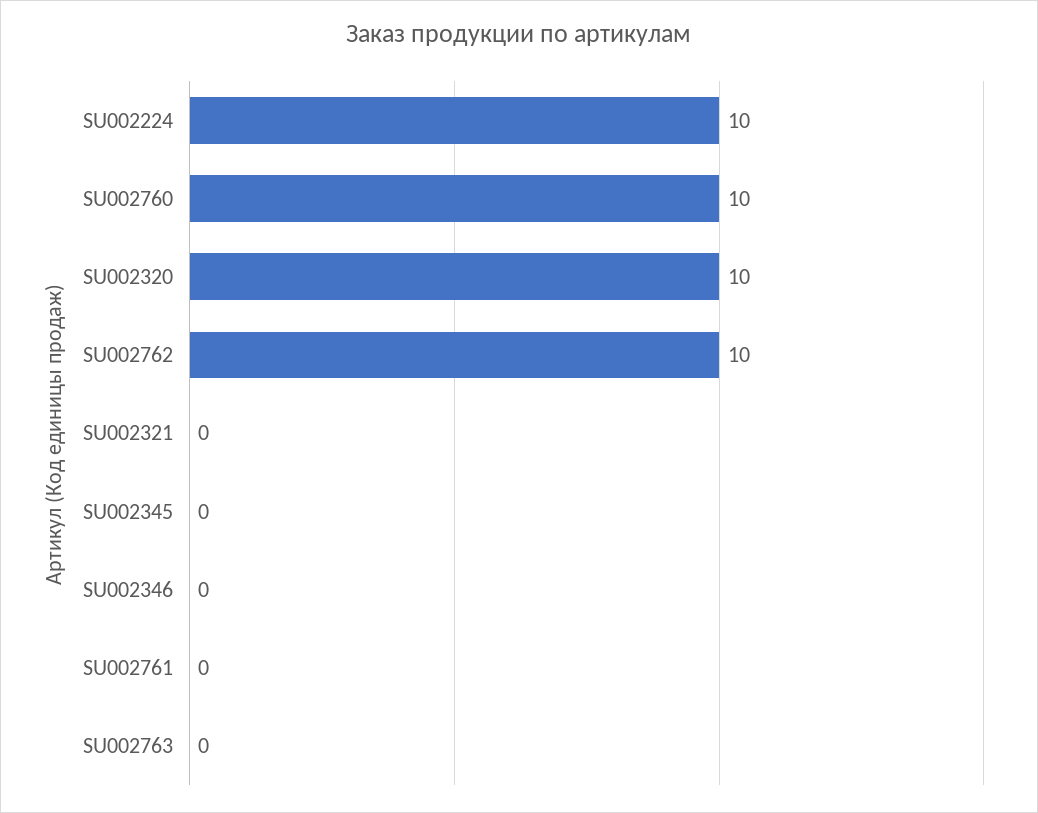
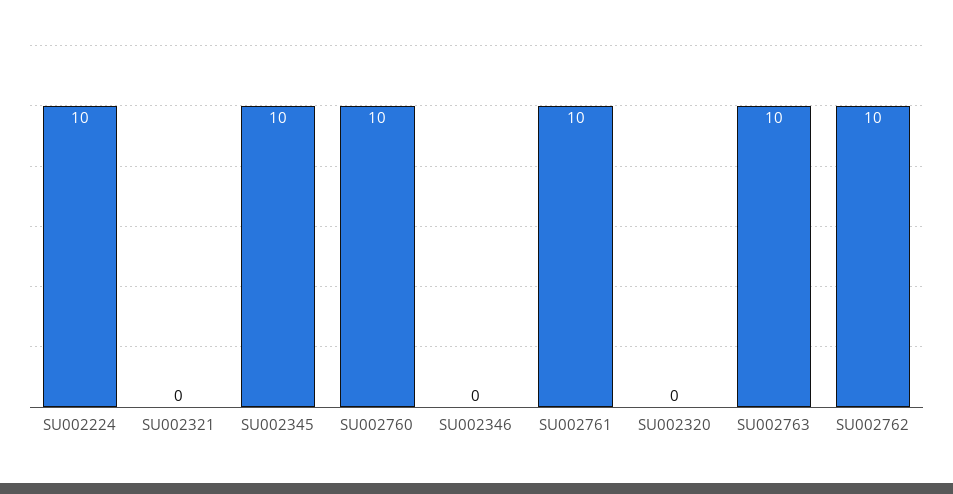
SU002320: 10 -> 0
SU002345: 0 -> 10
SU002761: 0 -> 10
SU002763: 0 -> 10

